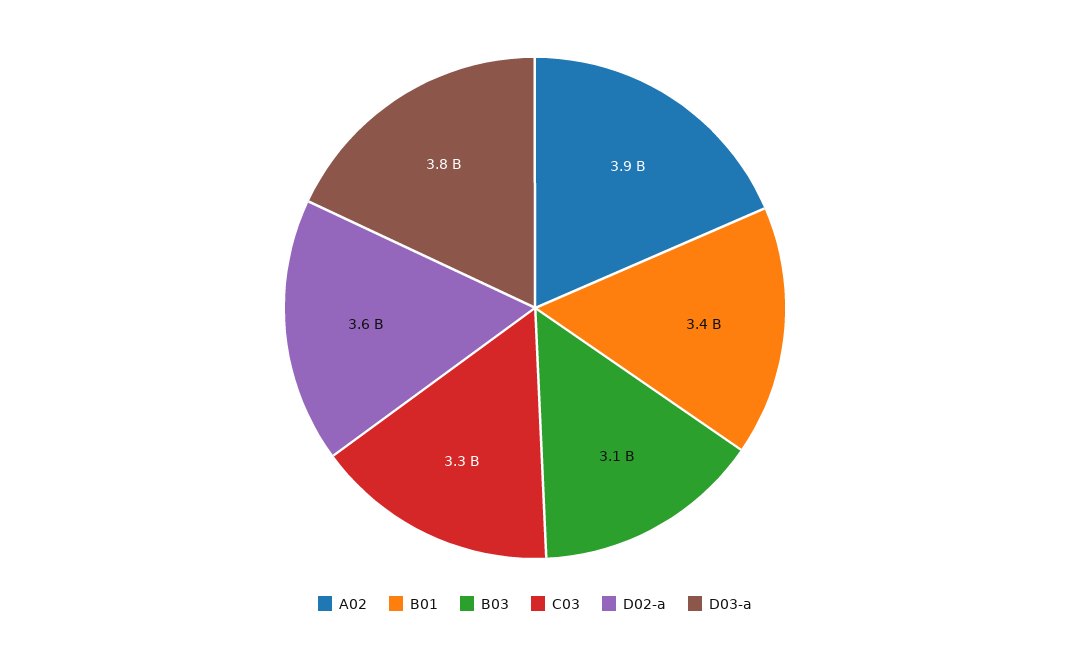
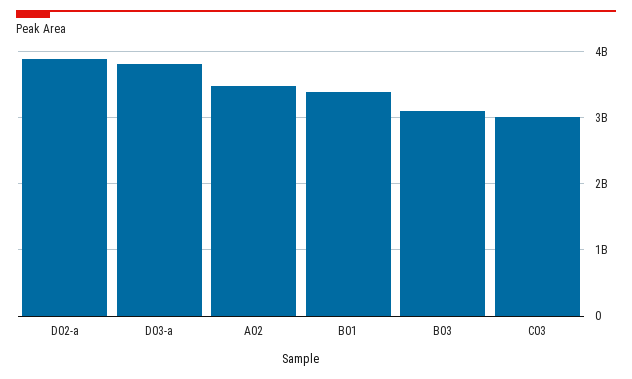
A02: 3900000000 -> 3500000000
C03: 3300000000 -> 3000000000
D02-a: 3600000000 -> 3900000000

